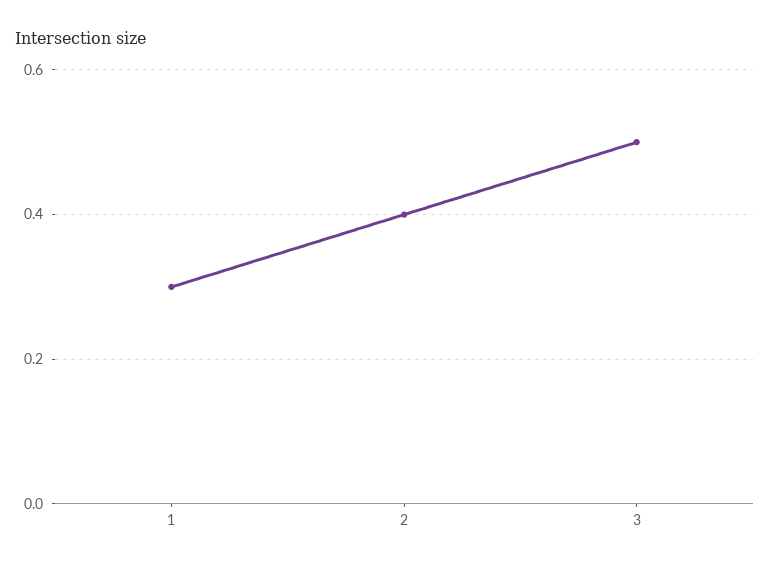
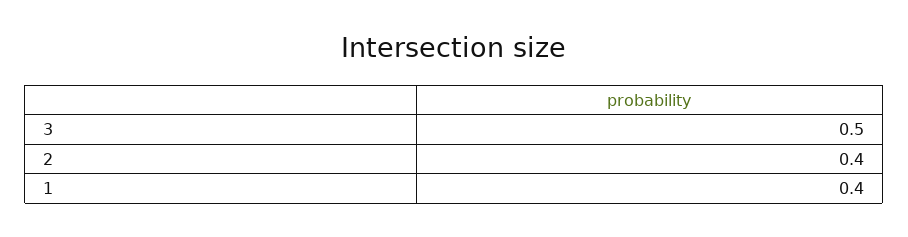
1: 0.3 -> 0.4

